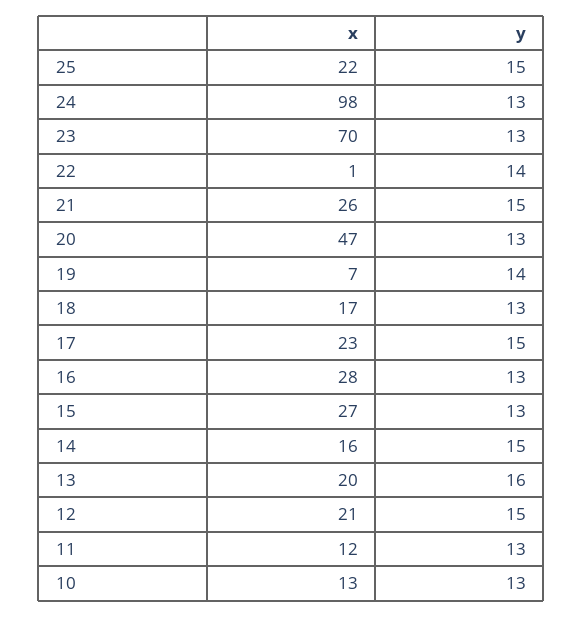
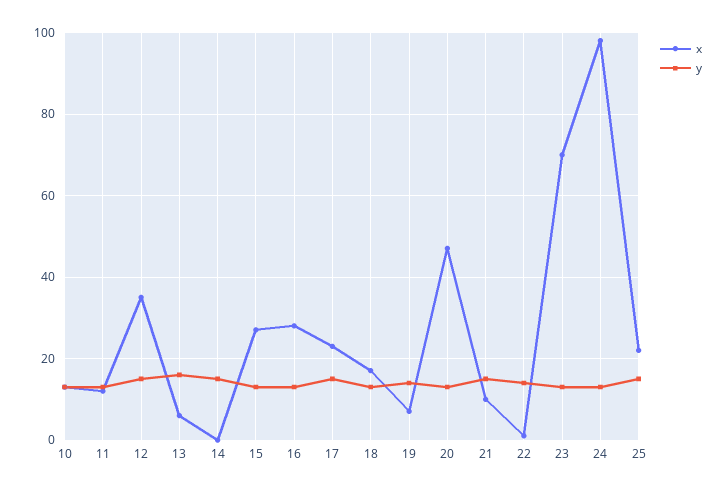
x, 21: 26 -> 10
x, 14: 16 -> 0
x, 13: 20 -> 5
x, 12: 21 -> 35

